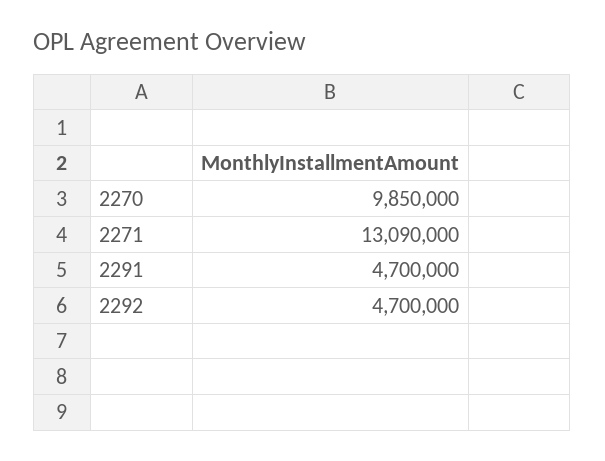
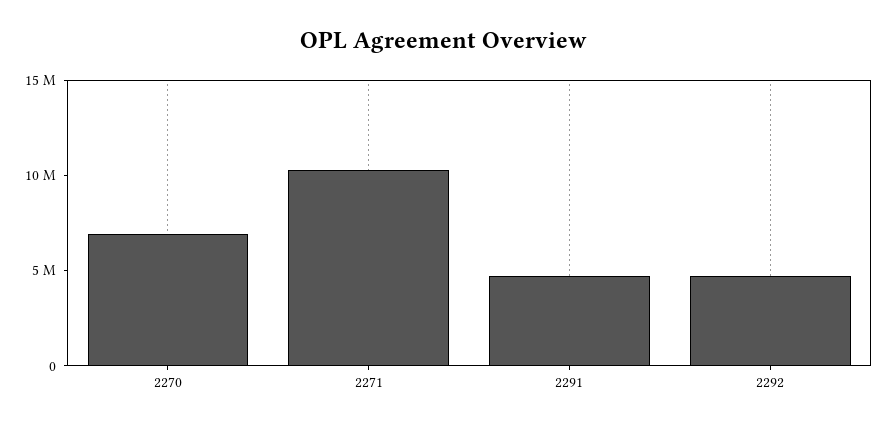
2270: 9850000 -> 7000000
2271: 13090000 -> 10000000

